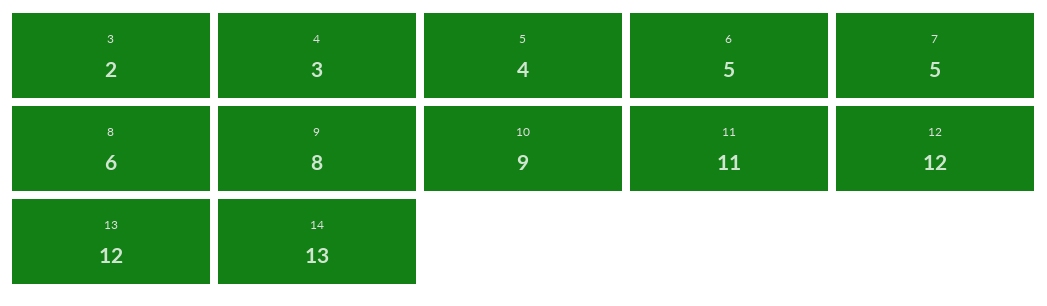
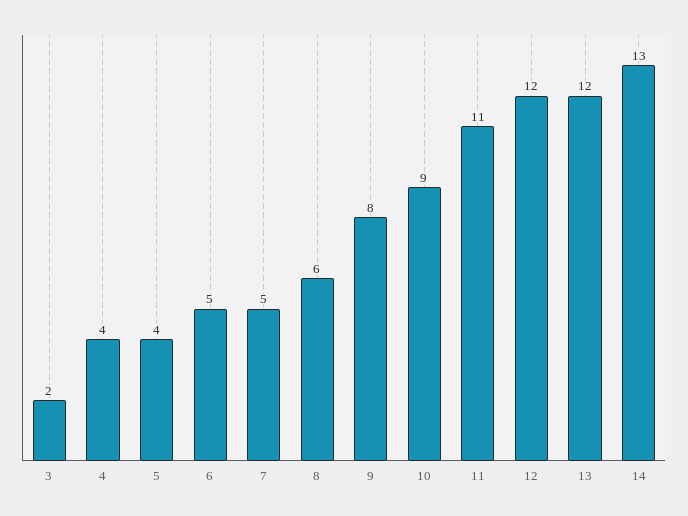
4: 3 -> 4

